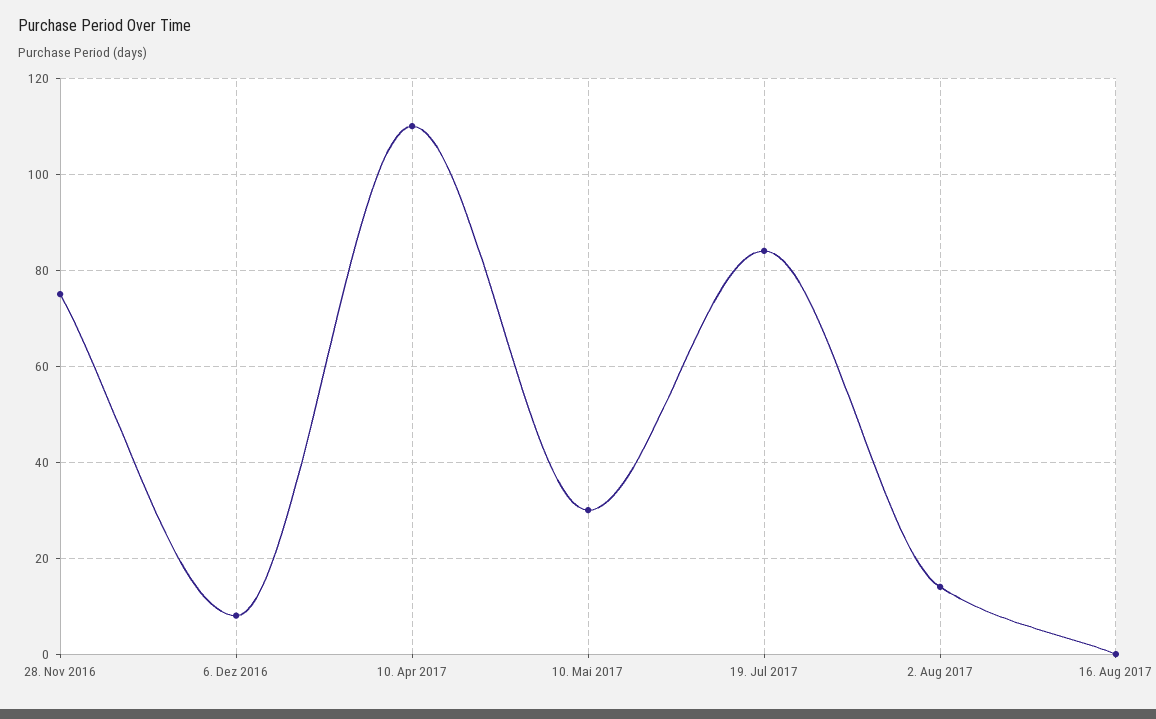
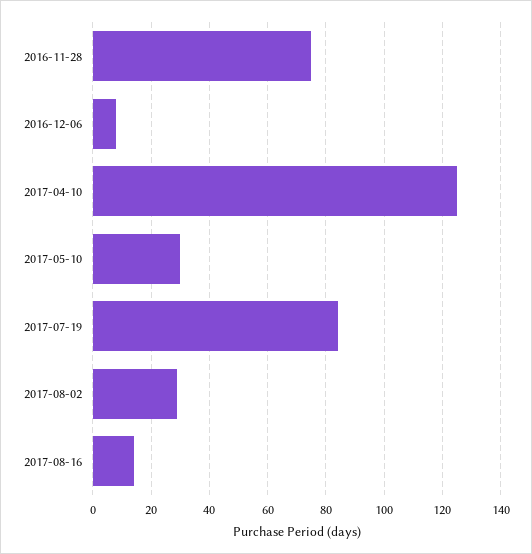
10. Apr 2017: 110 -> 125
2. Aug 2017: 15 -> 30
16. Aug 2017: 0 -> 15

